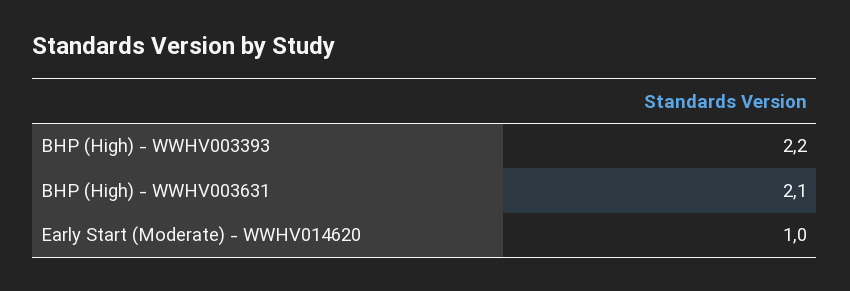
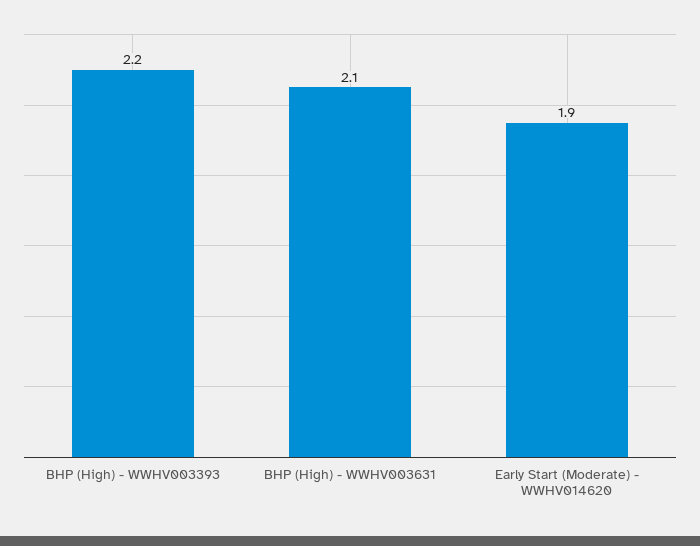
Early Start (Moderate) - WWHV014620: 1 -> 1.9

